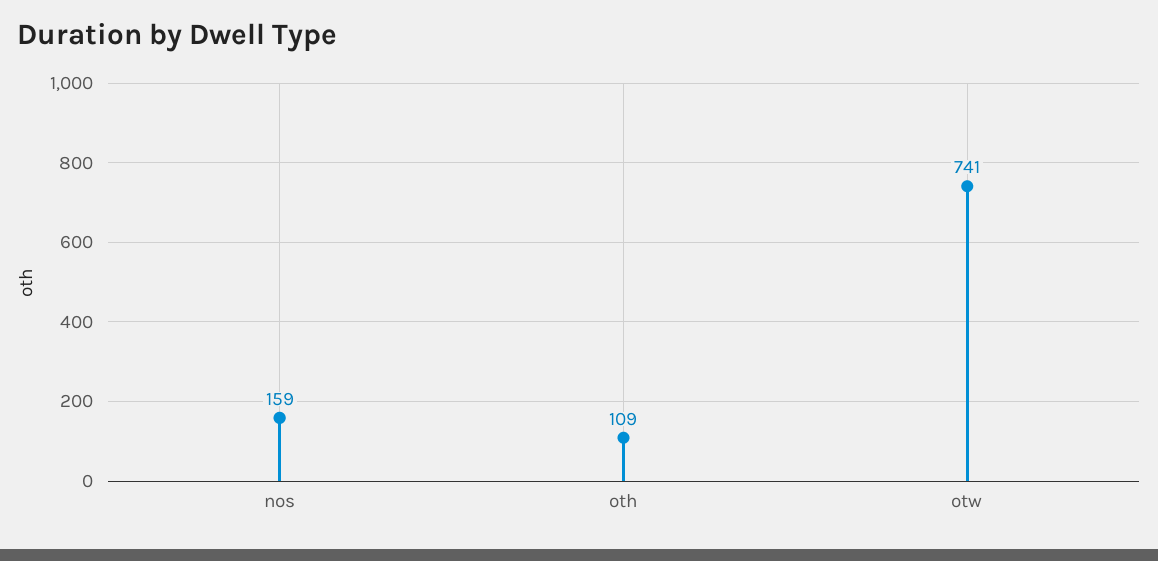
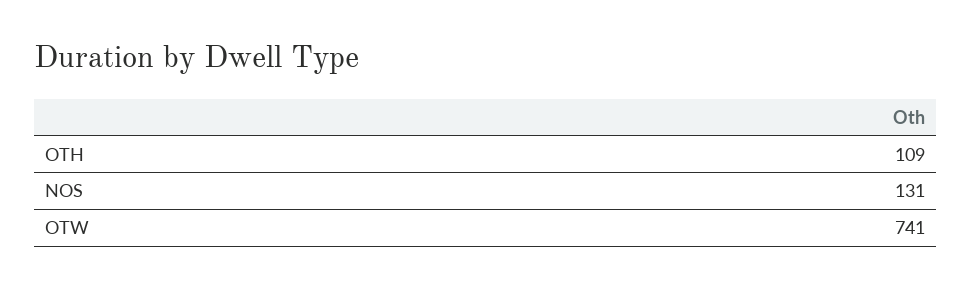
nos: 159 -> 131

